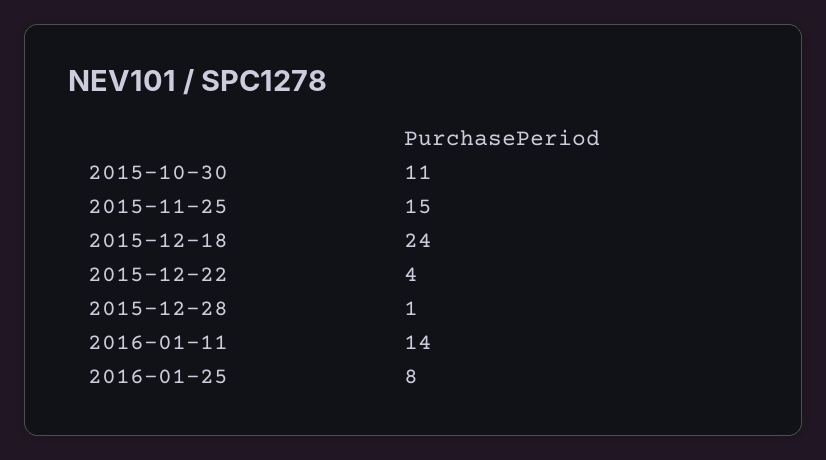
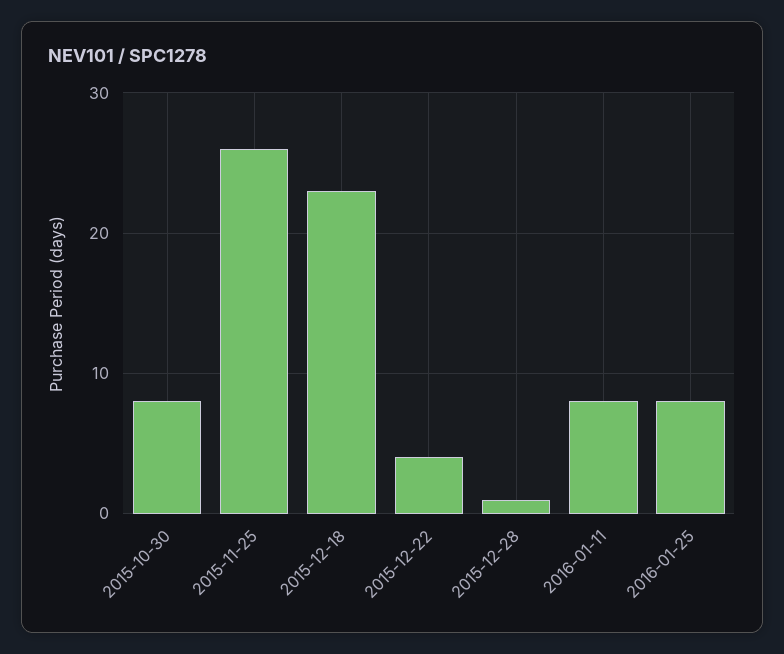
2015-10-30: 11 -> 8
2015-11-25: 15 -> 26
2015-12-18: 24 -> 23
2016-01-11: 14 -> 8

